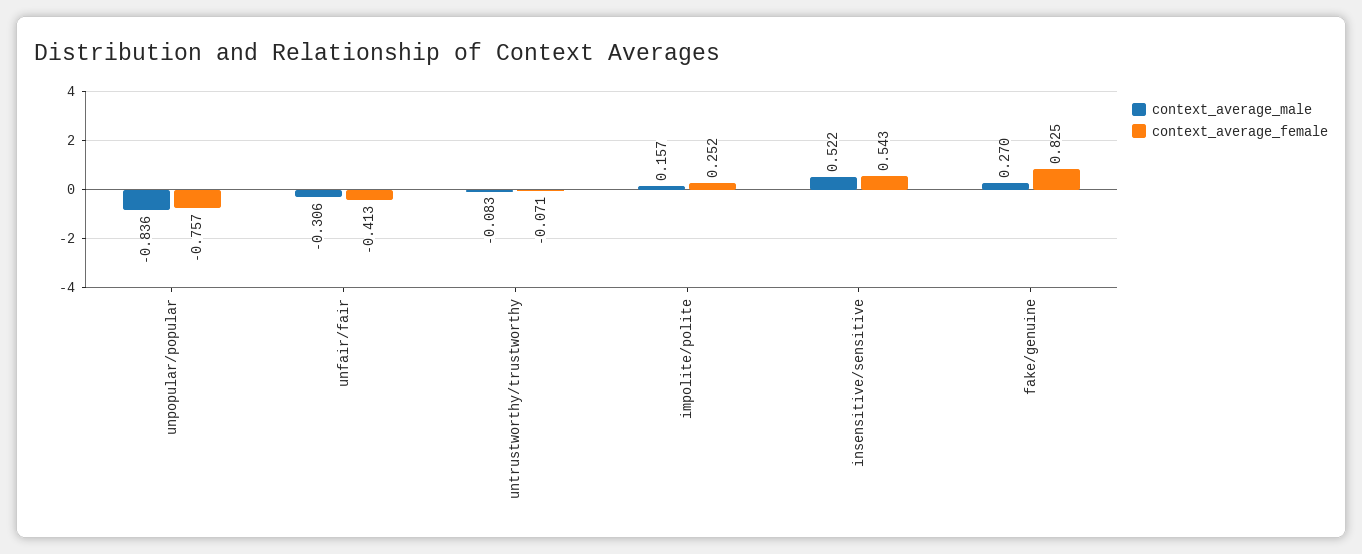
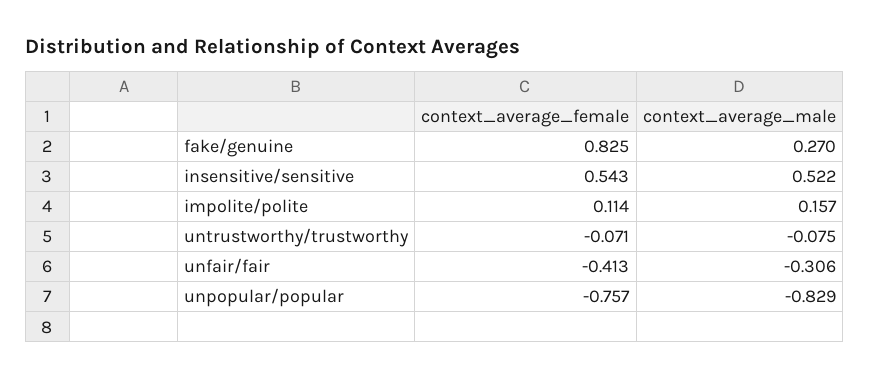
context_average_male, unpopular/popular: -0.836 -> -0.829
context_average_male, untrustworthy/trustworthy: -0.083 -> -0.075
context_average_female, impolite/polite: 0.252 -> 0.114

